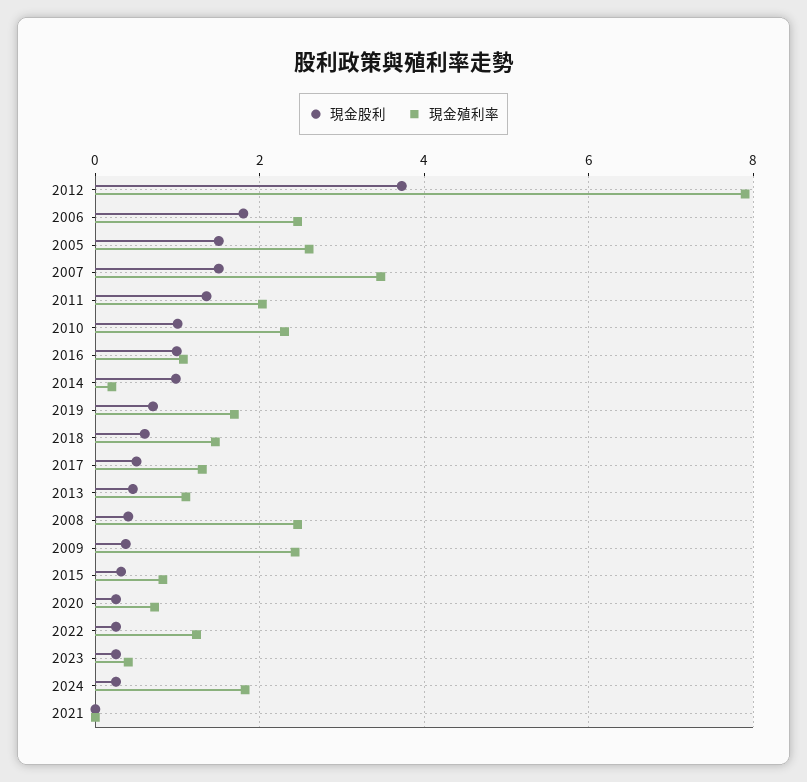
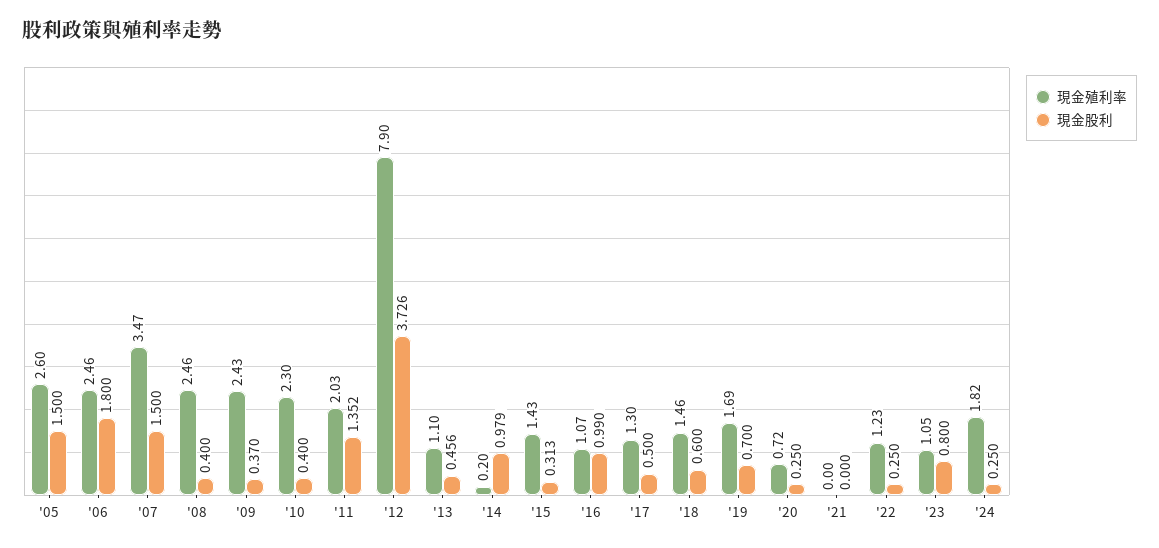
現金股利, 2010: 1 -> 0.4
現金殖利率, 2015: 0.8 -> 1.43
現金股利, 2023: 0.2 -> 0.8
現金殖利率, 2023: 0.4 -> 1.05

